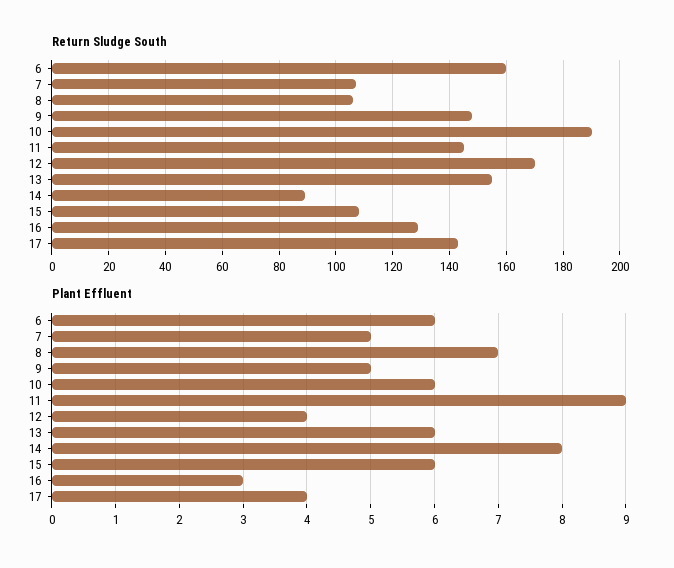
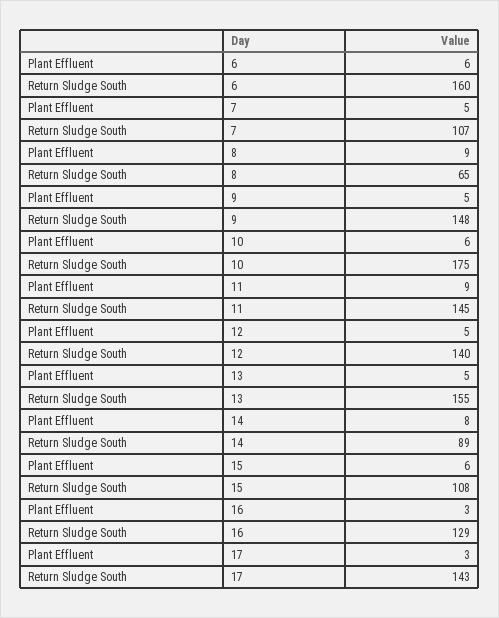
Return Sludge South, 8: 105 -> 65
Return Sludge South, 10: 190 -> 175
Return Sludge South, 12: 170 -> 140
Plant Effluent, 8: 7 -> 9
Plant Effluent, 12: 4 -> 5
Plant Effluent, 13: 6 -> 5
Plant Effluent, 17: 4 -> 3

